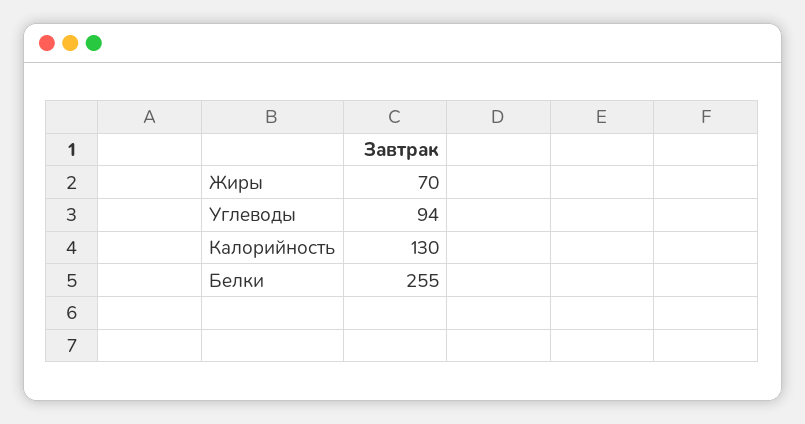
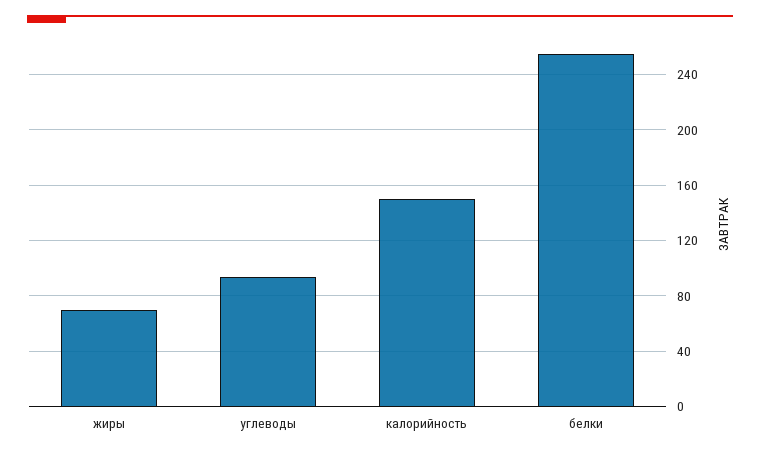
Калорийность: 130 -> 150

